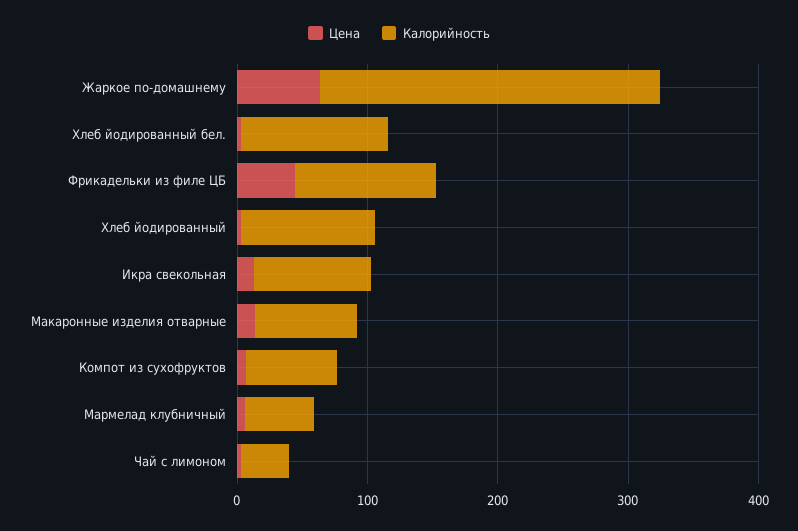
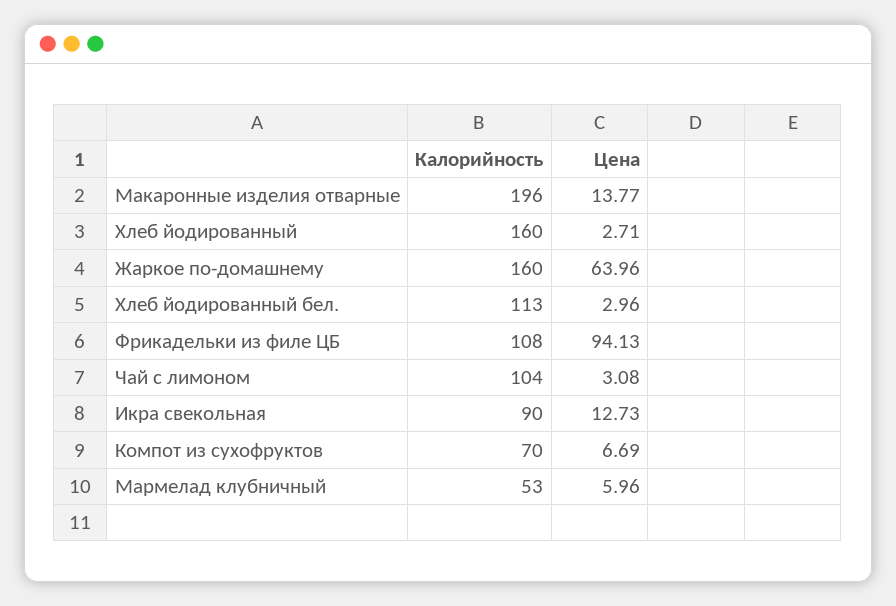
Калорийность, Жаркое по-домашнему: 260 -> 160
Цена, Фрикадельки из филе ЦБ: 40 -> 94.13
Калорийность, Хлеб йодированный: 100 -> 160
Калорийность, Макаронные изделия отварные: 80 -> 196
Калорийность, Чай с лимоном: 40 -> 104

